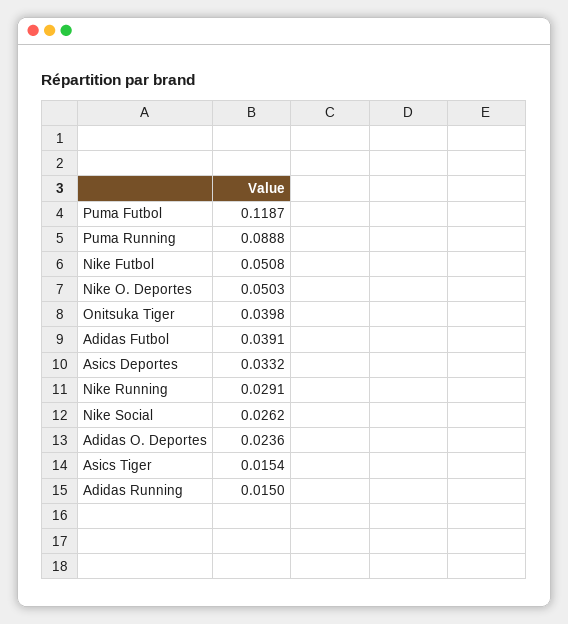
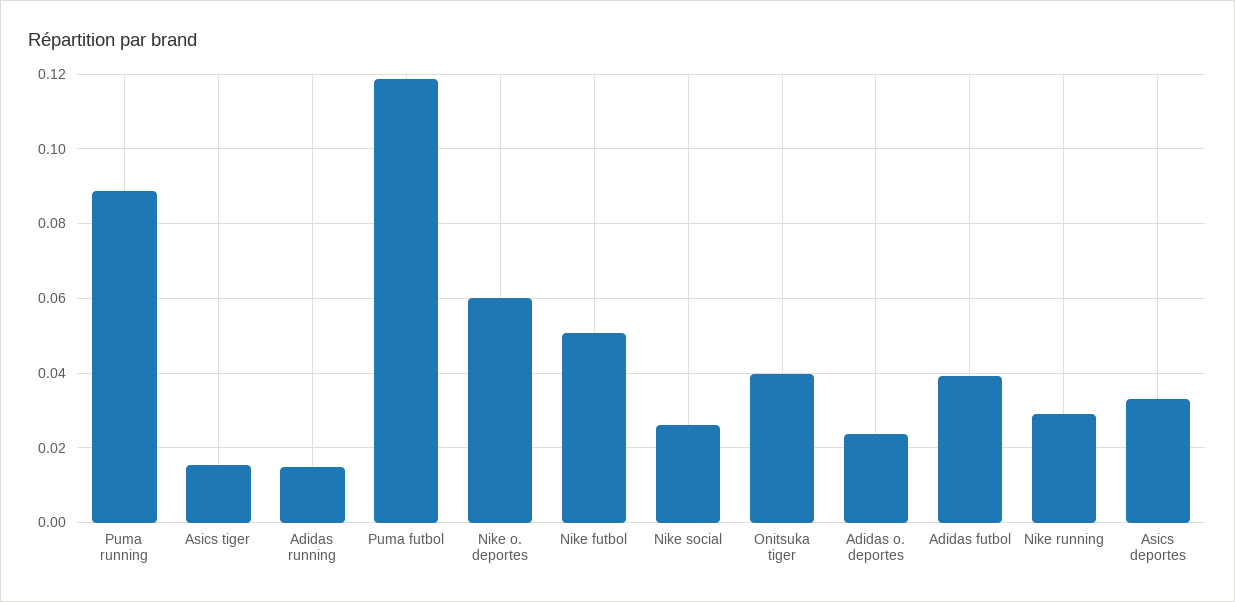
Nike O. Deportes: 0.0503 -> 0.06

